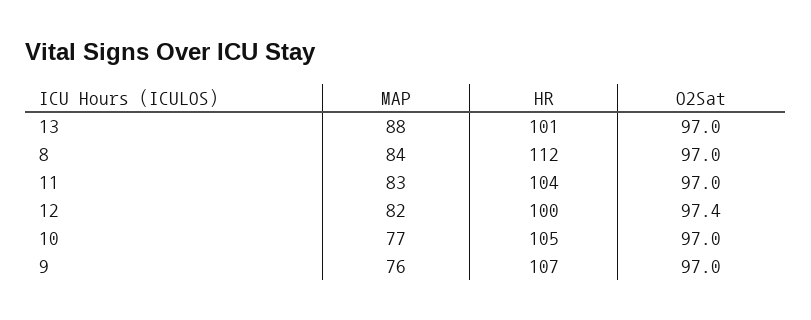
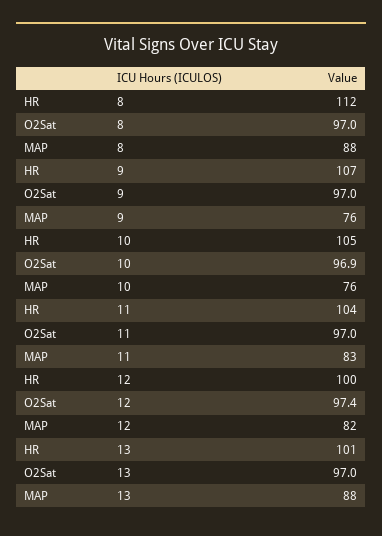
MAP, 8: 84 -> 88
MAP, 10: 77 -> 76
O2Sat, 10: 97 -> 96.9

